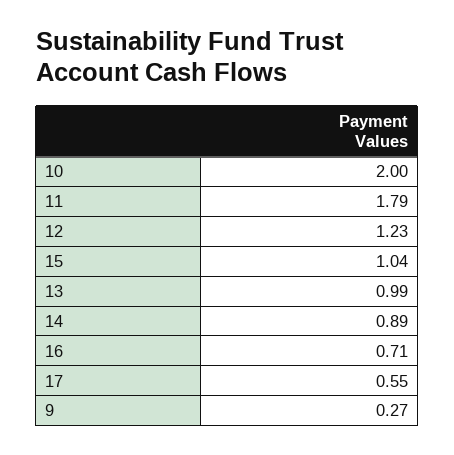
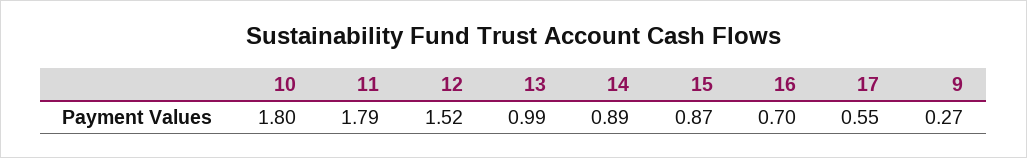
10: 2 -> 1.8
12: 1.23 -> 1.52
15: 1.04 -> 0.87
16: 0.71 -> 0.7

